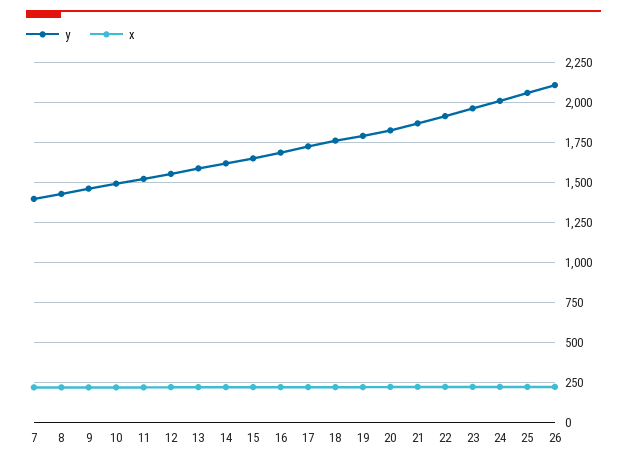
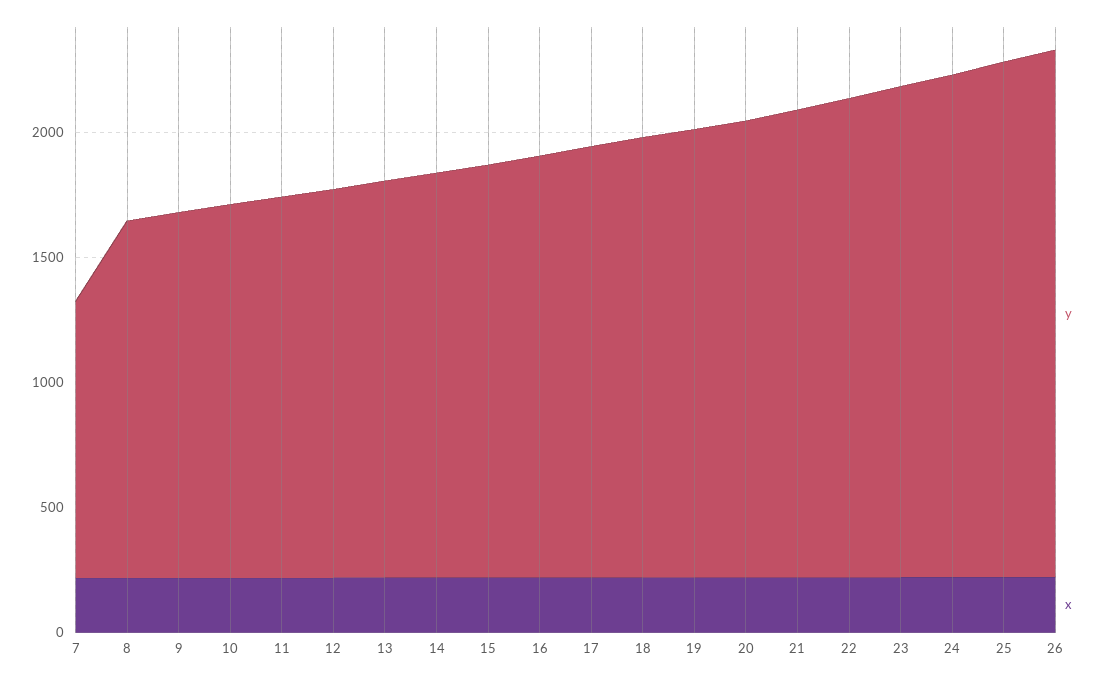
y, 7: 1400 -> 1100

